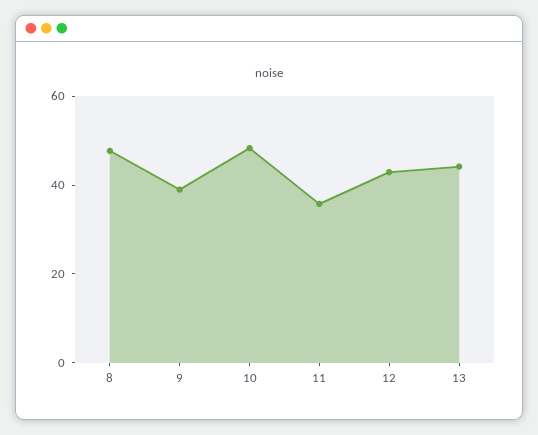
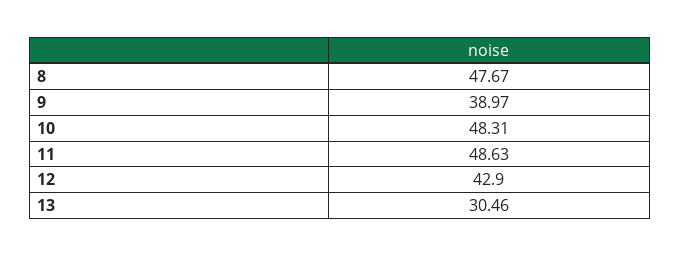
11: 35 -> 48.63
13: 45 -> 30.46

